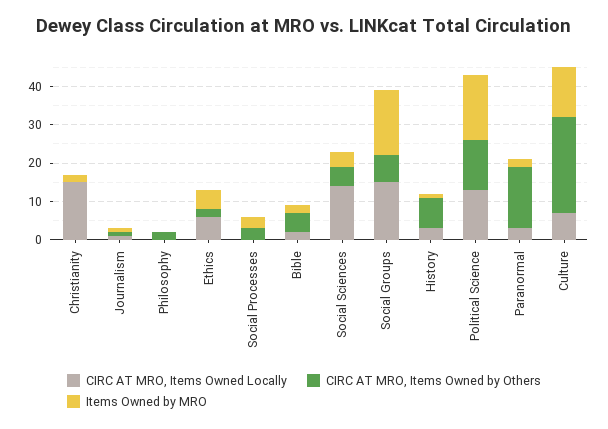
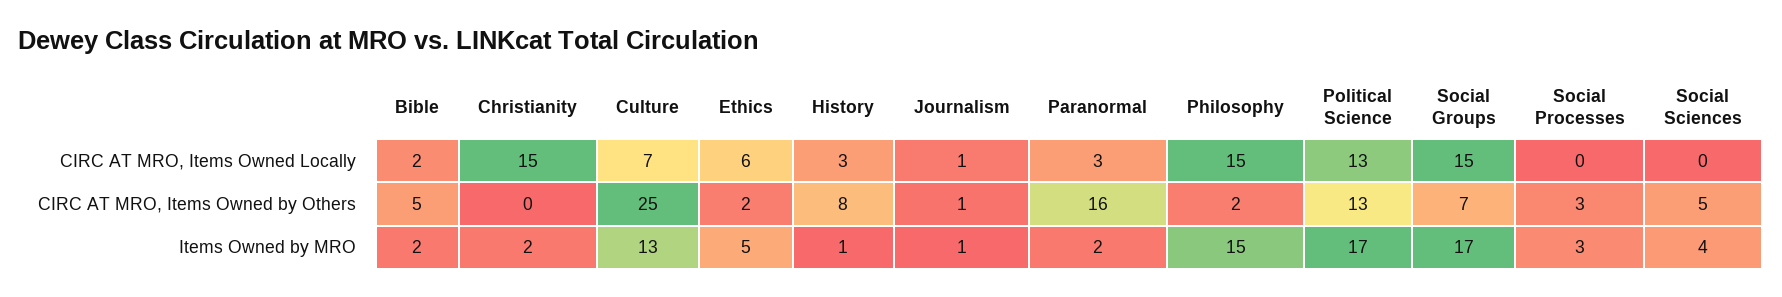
CIRC AT MRO, Items Owned Locally, Philosophy: 0 -> 15
Items Owned by MRO, Philosophy: 0 -> 15
CIRC AT MRO, Items Owned Locally, Social Sciences: 15 -> 0

